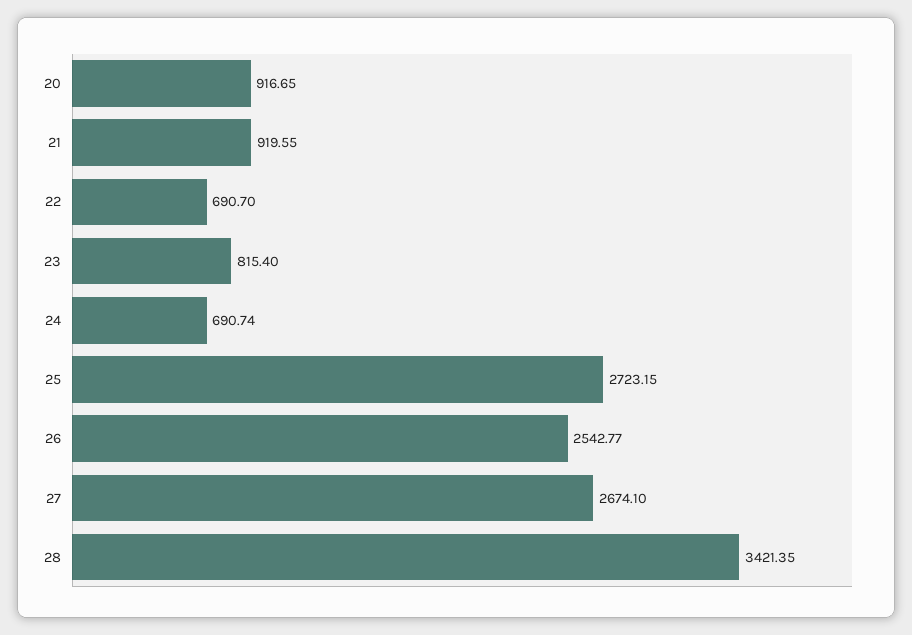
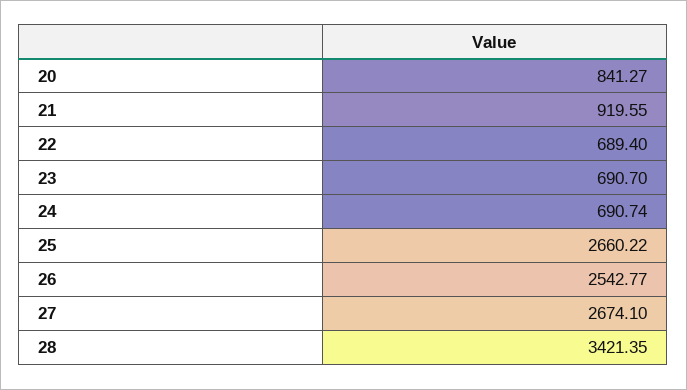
20: 916.65 -> 841.27
22: 690.7 -> 689.4
23: 815.4 -> 690.7
25: 2723.15 -> 2660.22

